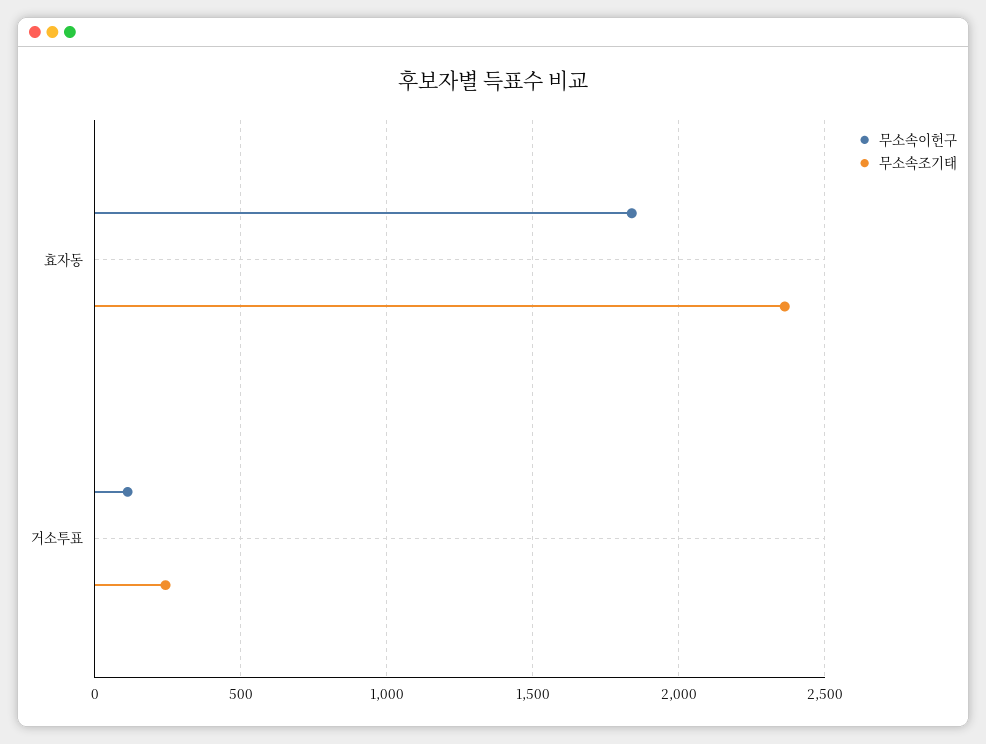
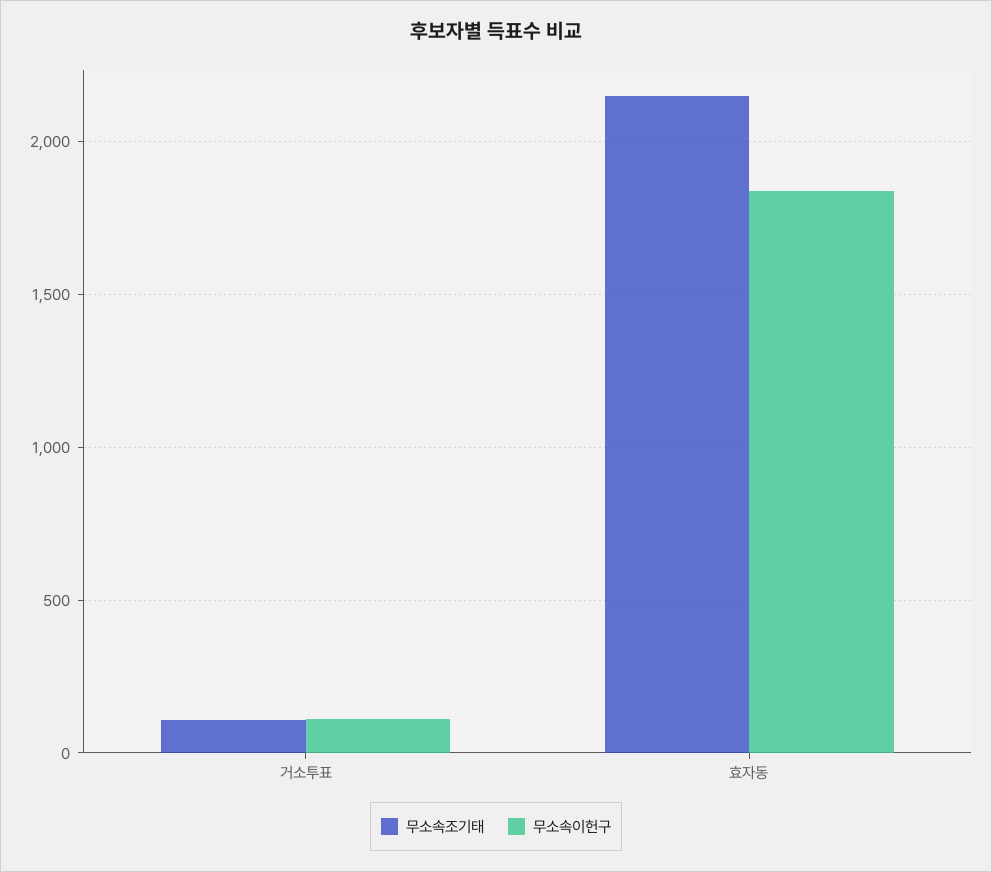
무소속조기태, 효자동: 2350 -> 2150
무소속조기태, 거소투표: 250 -> 100

